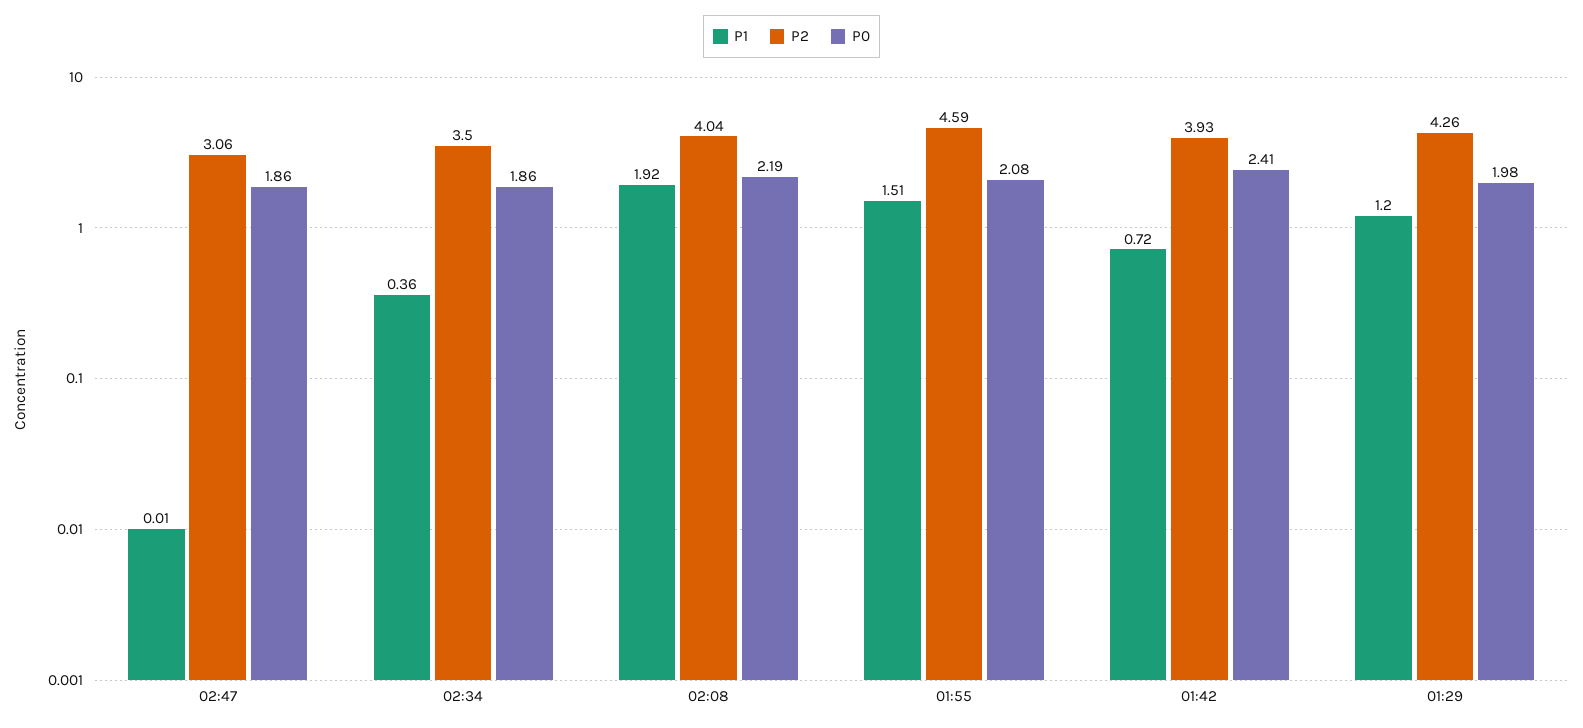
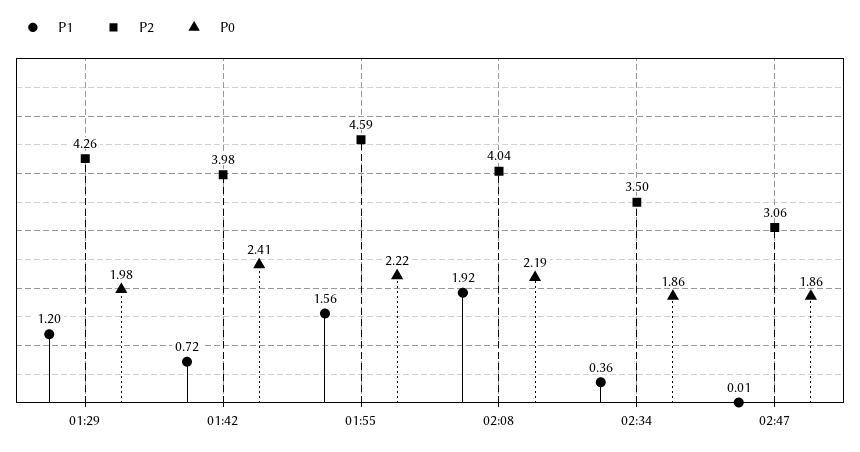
P1, 01:55: 1.51 -> 1.56
P0, 01:55: 2.08 -> 2.22
P2, 01:42: 3.93 -> 3.98

